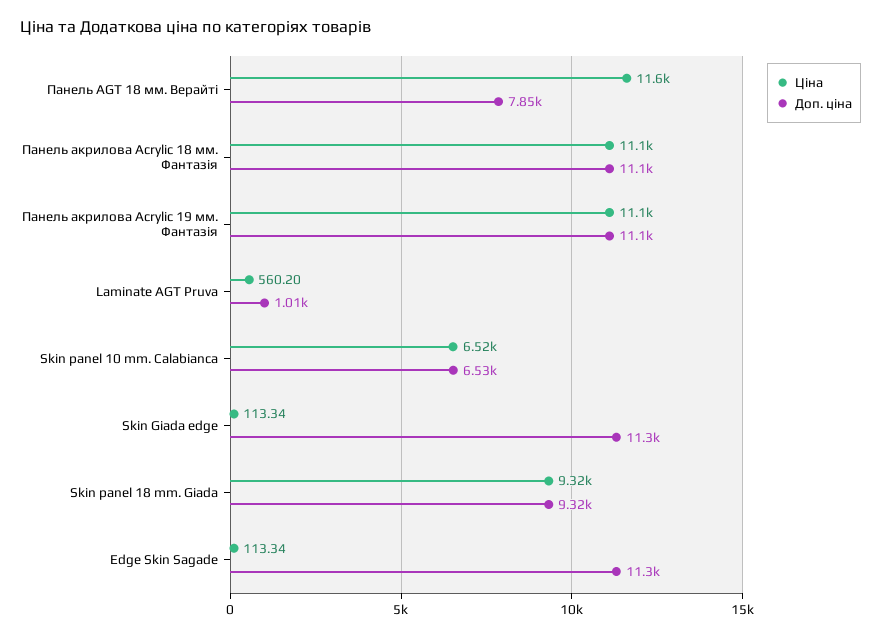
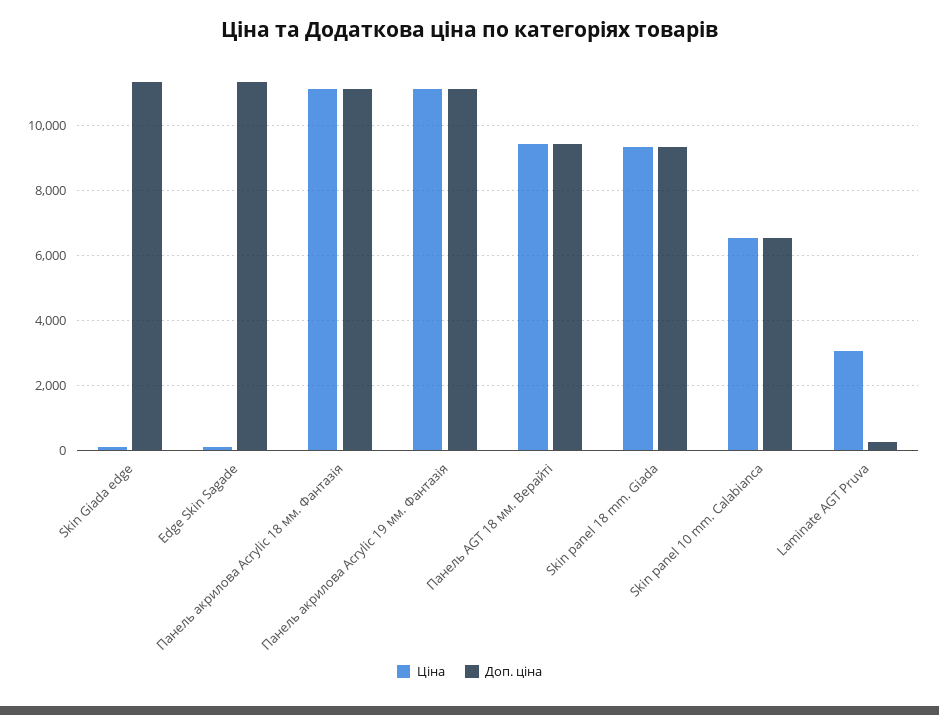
Ціна, Панель AGT 18 мм. Верайті: 11600 -> 9400
Доп. ціна, Панель AGT 18 мм. Верайті: 7850 -> 9400
Ціна, Laminate AGT Pruva: 560.2 -> 3000
Доп. ціна, Laminate AGT Pruva: 1010 -> 200

